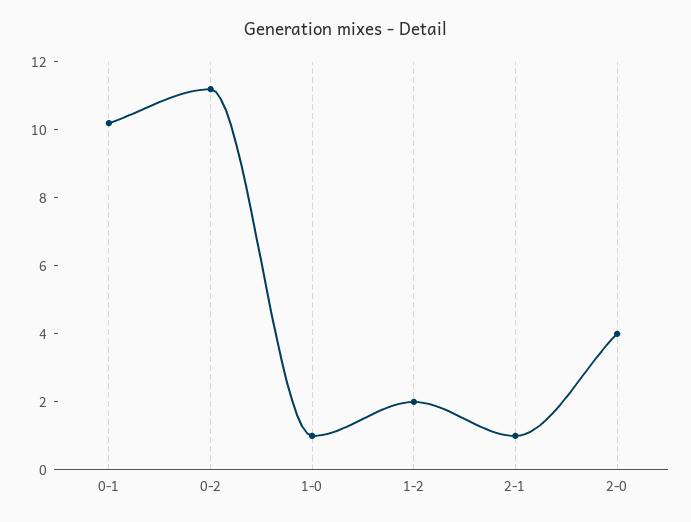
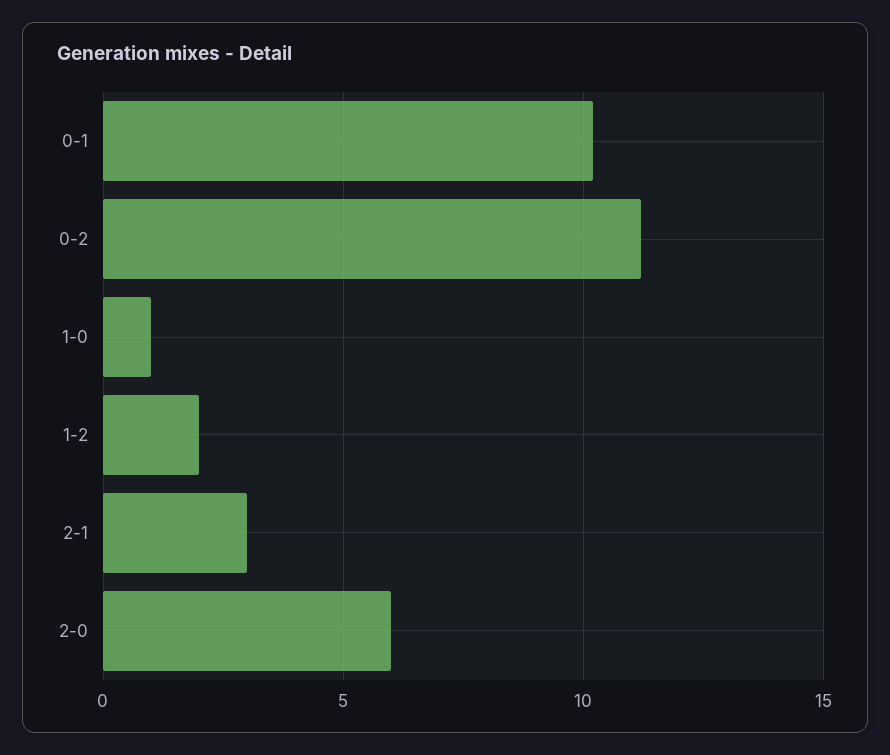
2-1: 1 -> 3
2-0: 4 -> 6

